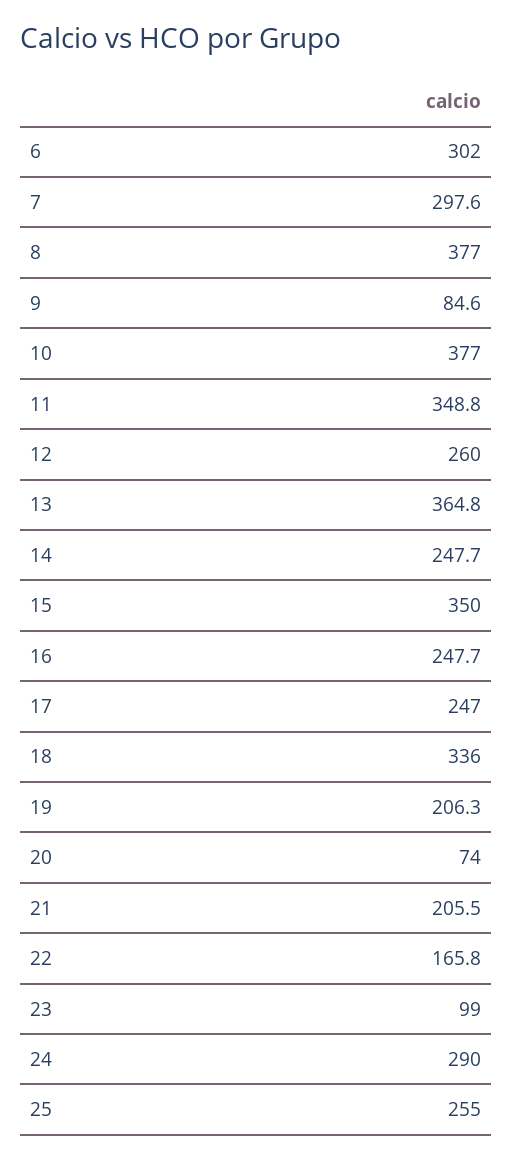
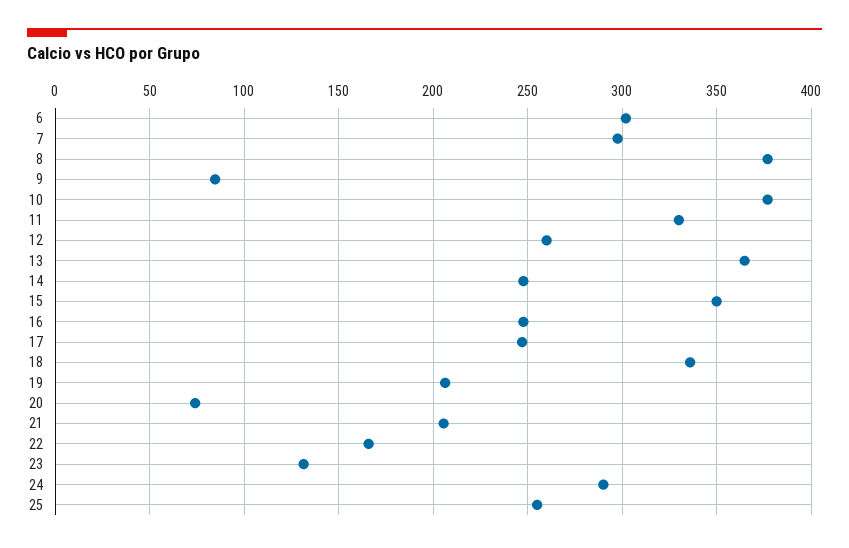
11: 348.8 -> 330
23: 99 -> 130

